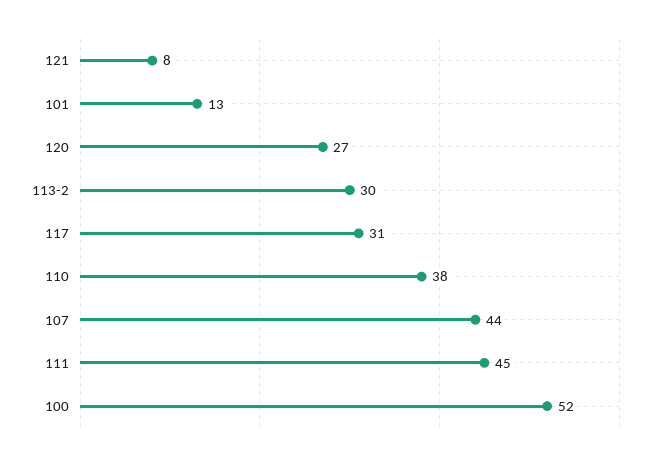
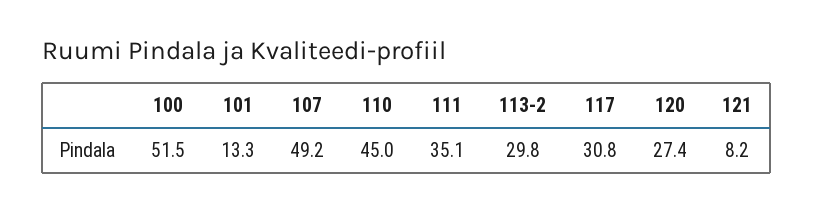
110: 38 -> 45
107: 44 -> 49.2
111: 45 -> 35.1

